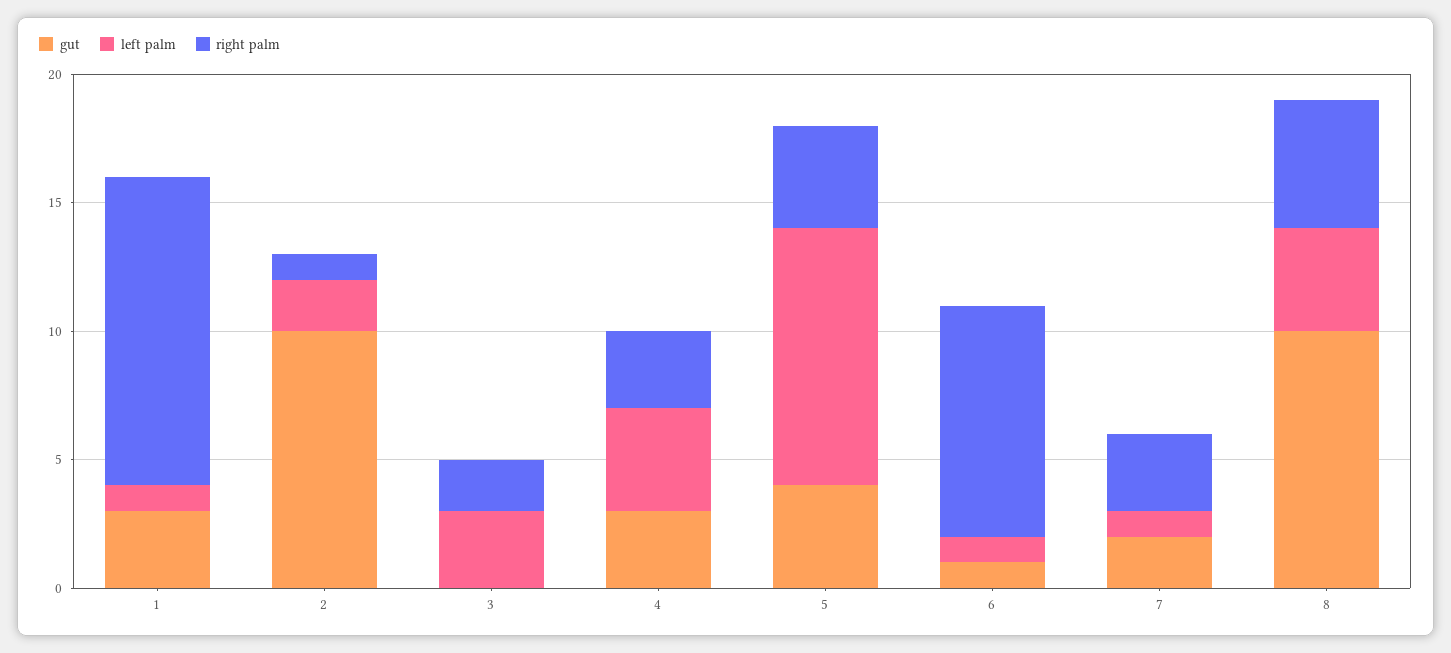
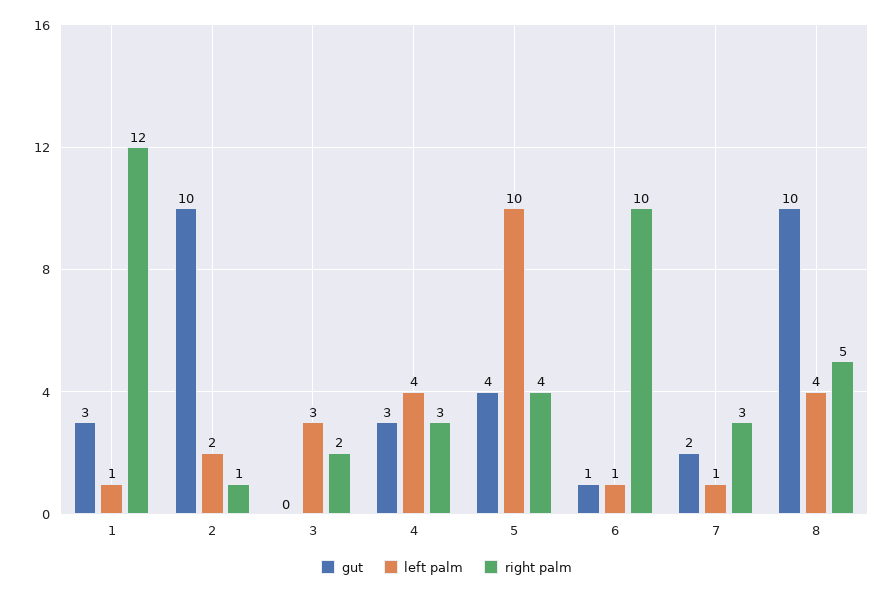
right palm, 6: 9 -> 10

